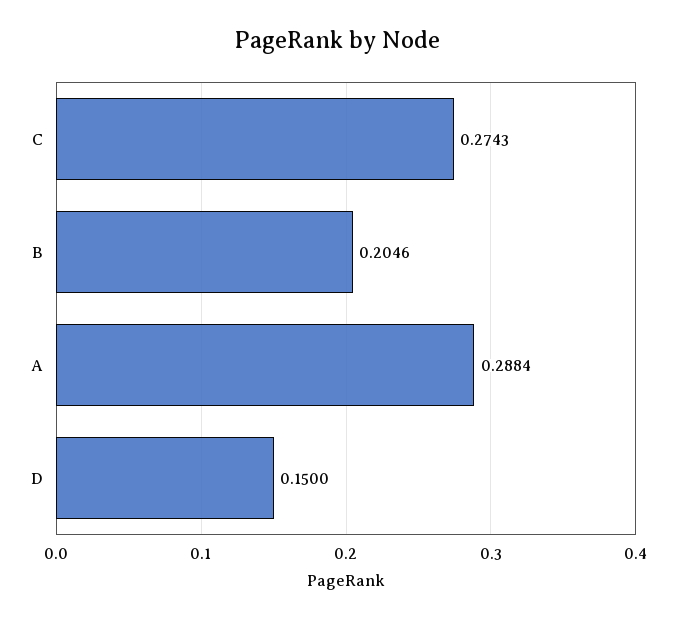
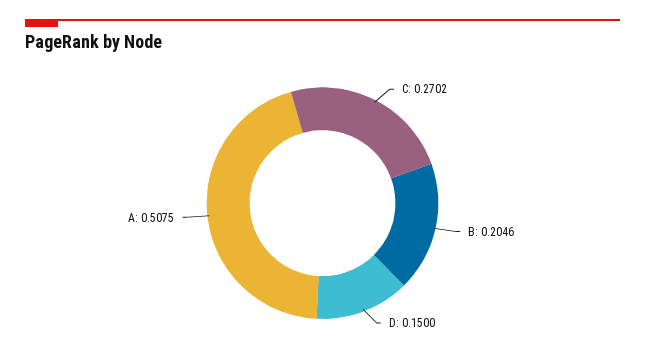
C: 0.2743 -> 0.2702
A: 0.2884 -> 0.5075

